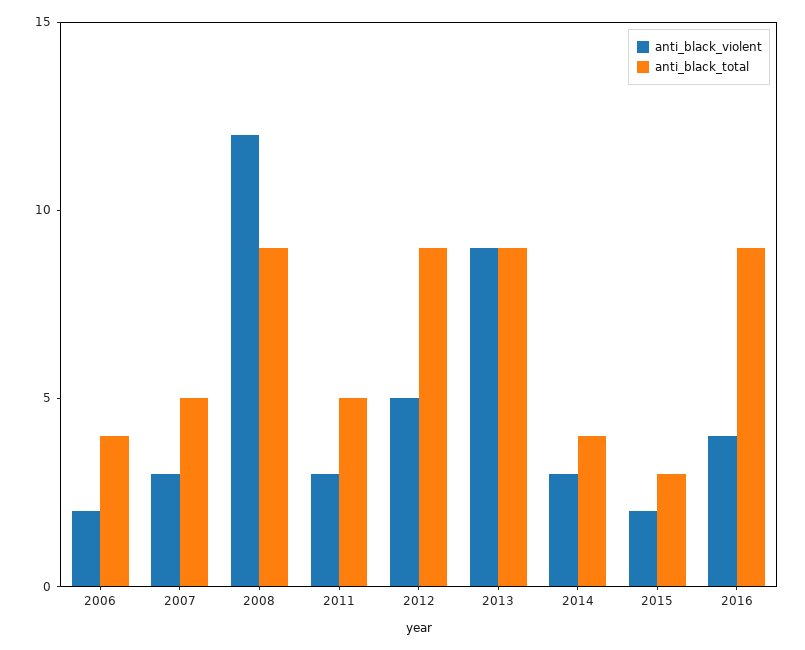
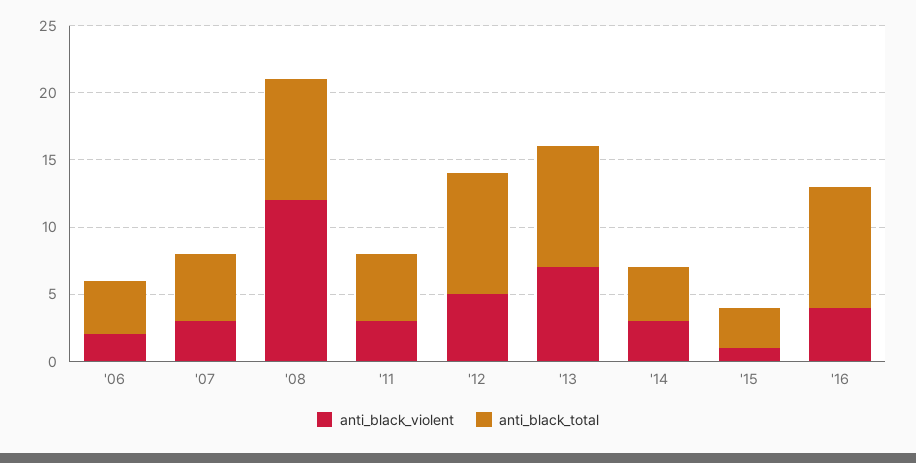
anti_black_violent, 2013: 9 -> 7
anti_black_violent, 2015: 2 -> 1

